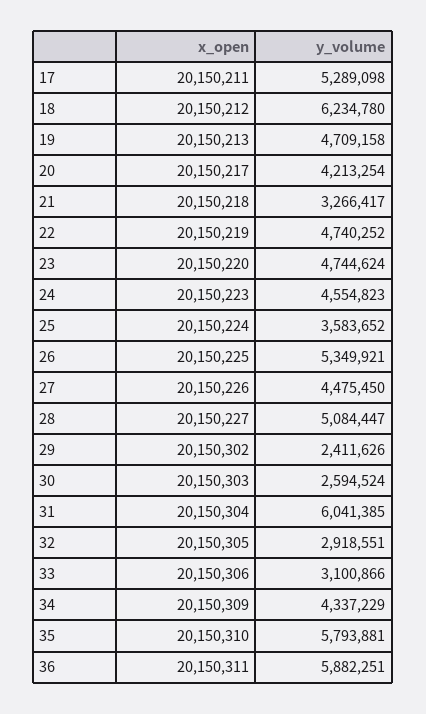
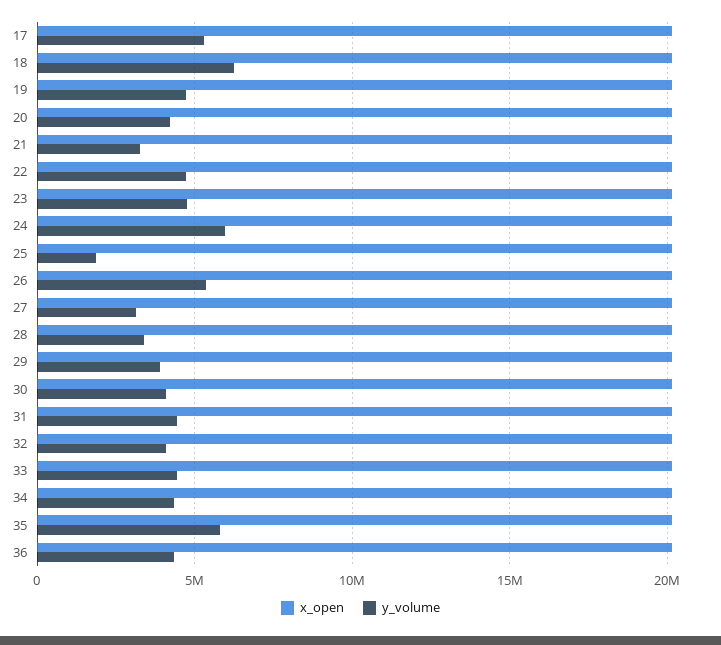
y_volume, 24: 4554823 -> 6000000
y_volume, 25: 3583652 -> 2000000
y_volume, 27: 4475450 -> 3000000
y_volume, 28: 5084447 -> 3500000
y_volume, 29: 2411626 -> 4000000
y_volume, 30: 2594524 -> 4000000
y_volume, 31: 6041385 -> 4500000
y_volume, 32: 2918551 -> 4000000
y_volume, 33: 3100866 -> 4500000
y_volume, 36: 5882251 -> 4500000

